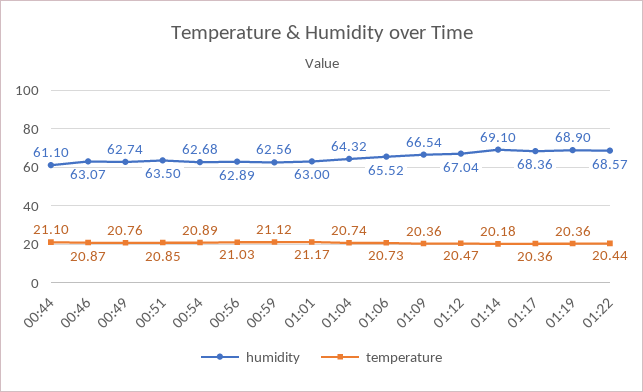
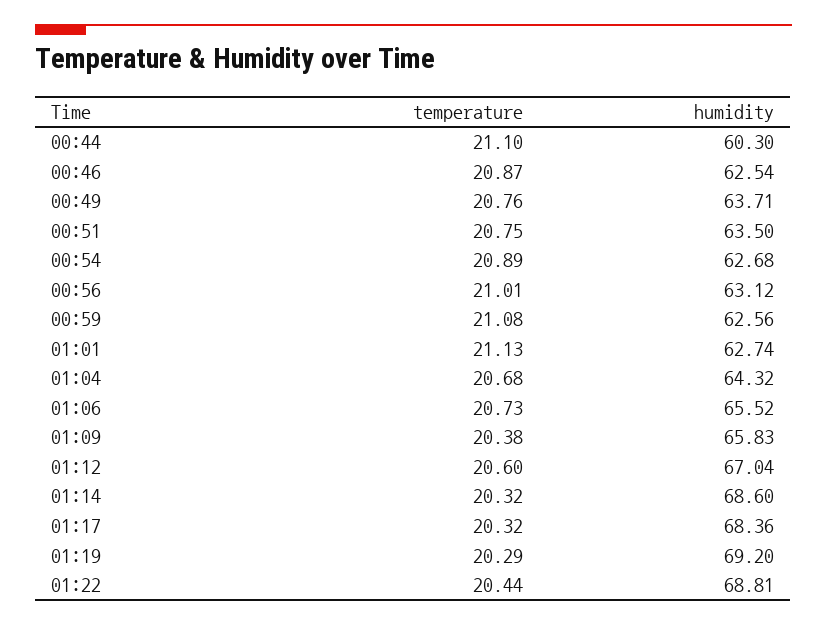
humidity, 00:44: 61.1 -> 60.3
humidity, 00:46: 63.07 -> 62.54
humidity, 00:49: 62.74 -> 63.71
temperature, 00:51: 20.85 -> 20.75
humidity, 00:56: 62.89 -> 63.12
temperature, 00:56: 21.03 -> 21.01
temperature, 00:59: 21.12 -> 21.08
humidity, 01:01: 63 -> 62.74
temperature, 01:01: 21.17 -> 21.13
temperature, 01:04: 20.74 -> 20.68
humidity, 01:09: 66.54 -> 65.83
temperature, 01:09: 20.36 -> 20.38
temperature, 01:12: 20.47 -> 20.6
humidity, 01:14: 69.1 -> 68.6
temperature, 01:14: 20.18 -> 20.32
temperature, 01:17: 20.36 -> 20.32
humidity, 01:19: 68.9 -> 69.2
temperature, 01:19: 20.36 -> 20.29
humidity, 01:22: 68.57 -> 68.81

